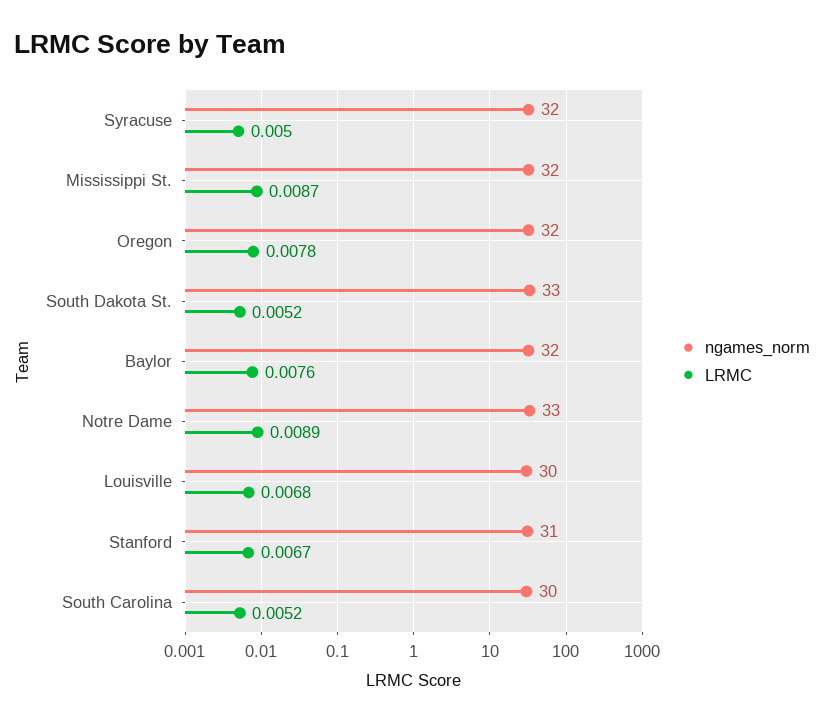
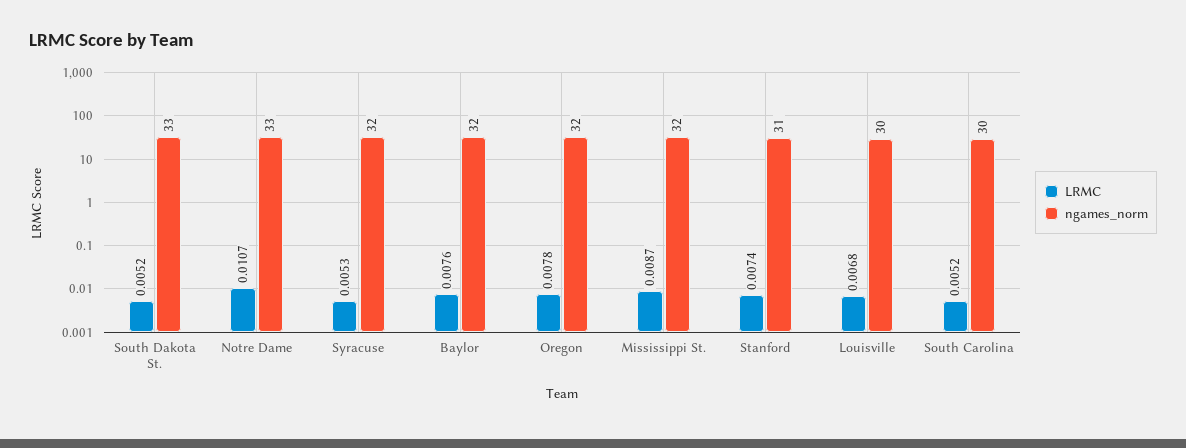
LRMC, Syracuse: 0.005 -> 0.0053
LRMC, Notre Dame: 0.0089 -> 0.0107
LRMC, Stanford: 0.0067 -> 0.0074

